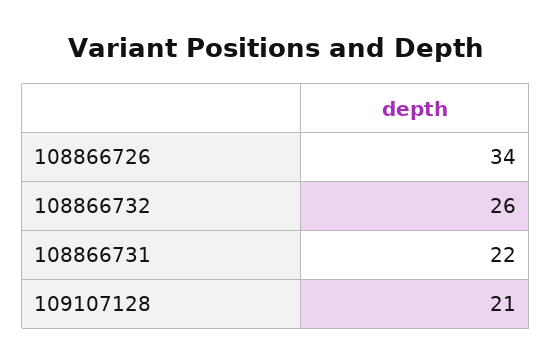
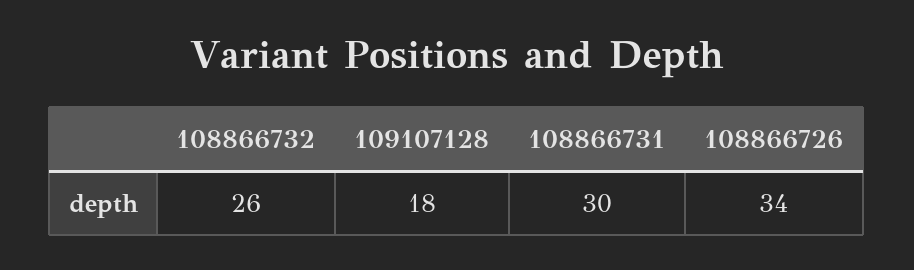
108866731: 22 -> 30
109107128: 21 -> 18

